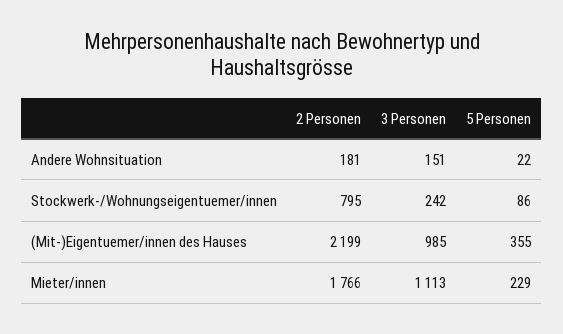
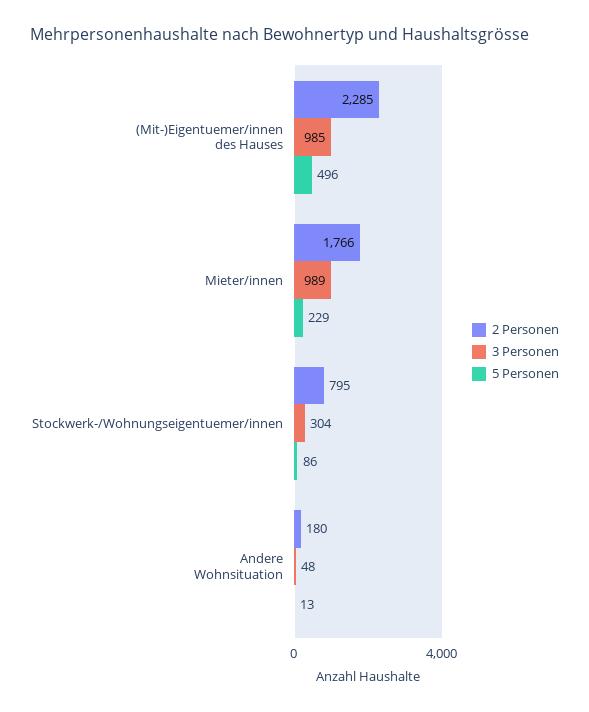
2 Personen, Andere Wohnsituation: 181 -> 180
3 Personen, Andere Wohnsituation: 151 -> 48
5 Personen, Andere Wohnsituation: 22 -> 13
3 Personen, Stockwerk-/Wohnungseigentuemer/innen: 242 -> 304
2 Personen, (Mit-)Eigentuemer/innen des Hauses: 2199 -> 2285
5 Personen, (Mit-)Eigentuemer/innen des Hauses: 355 -> 496
3 Personen, Mieter/innen: 1113 -> 989

